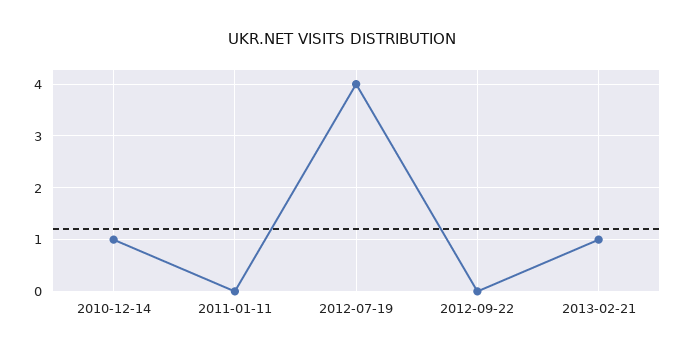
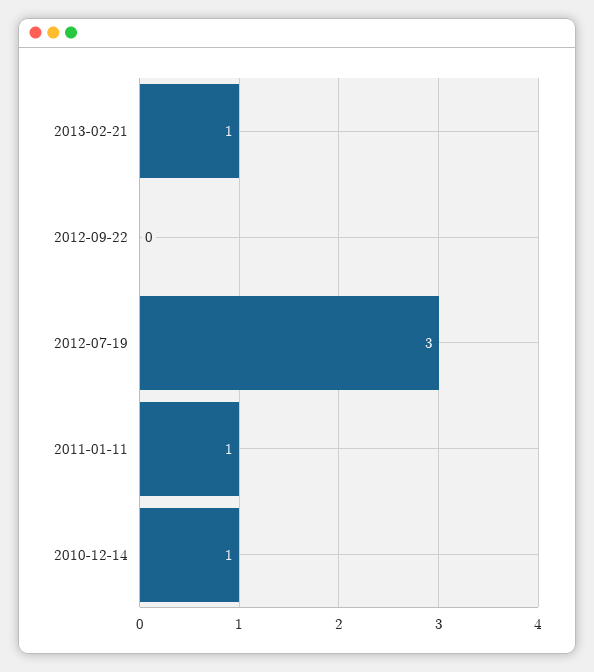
2011-01-11: 0 -> 1
2012-07-19: 4 -> 3

